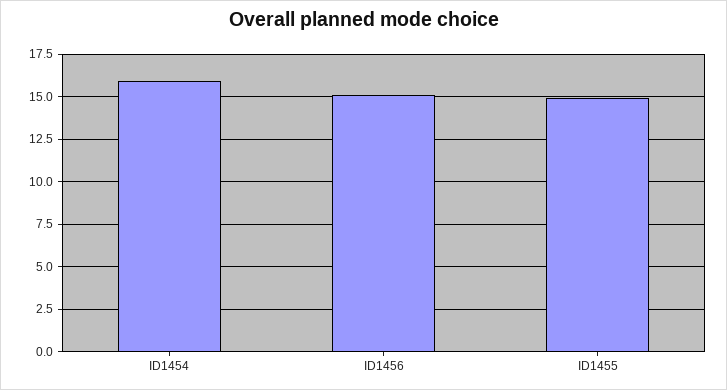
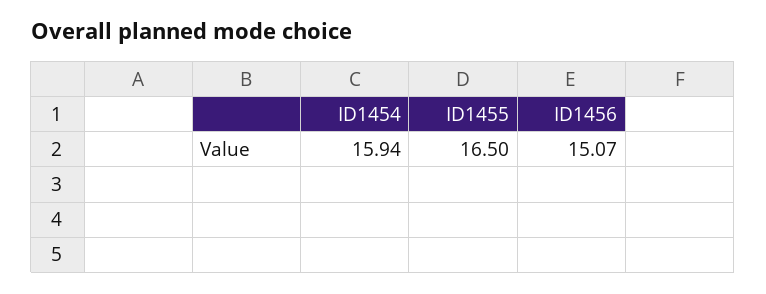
ID1455: 15 -> 16.5

